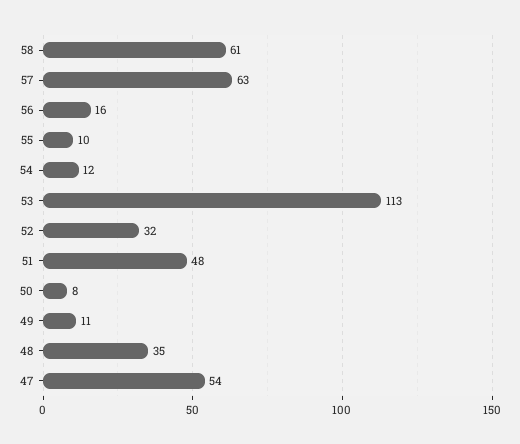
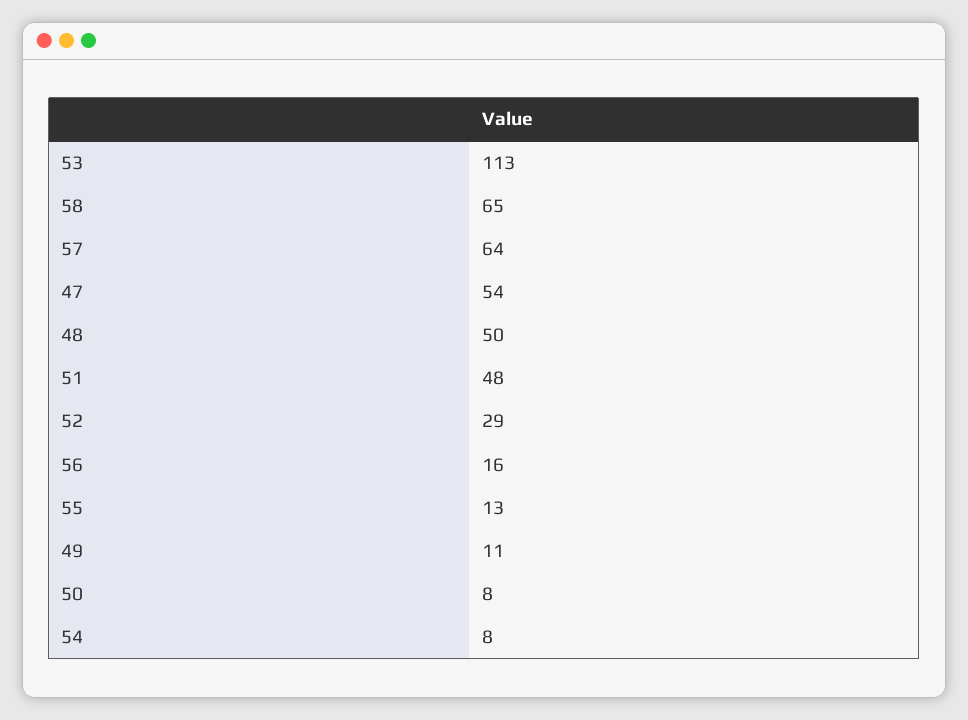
58: 61 -> 65
57: 63 -> 64
55: 10 -> 13
54: 12 -> 8
52: 32 -> 29
48: 35 -> 50

